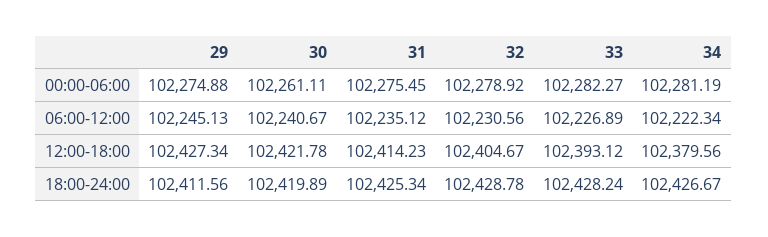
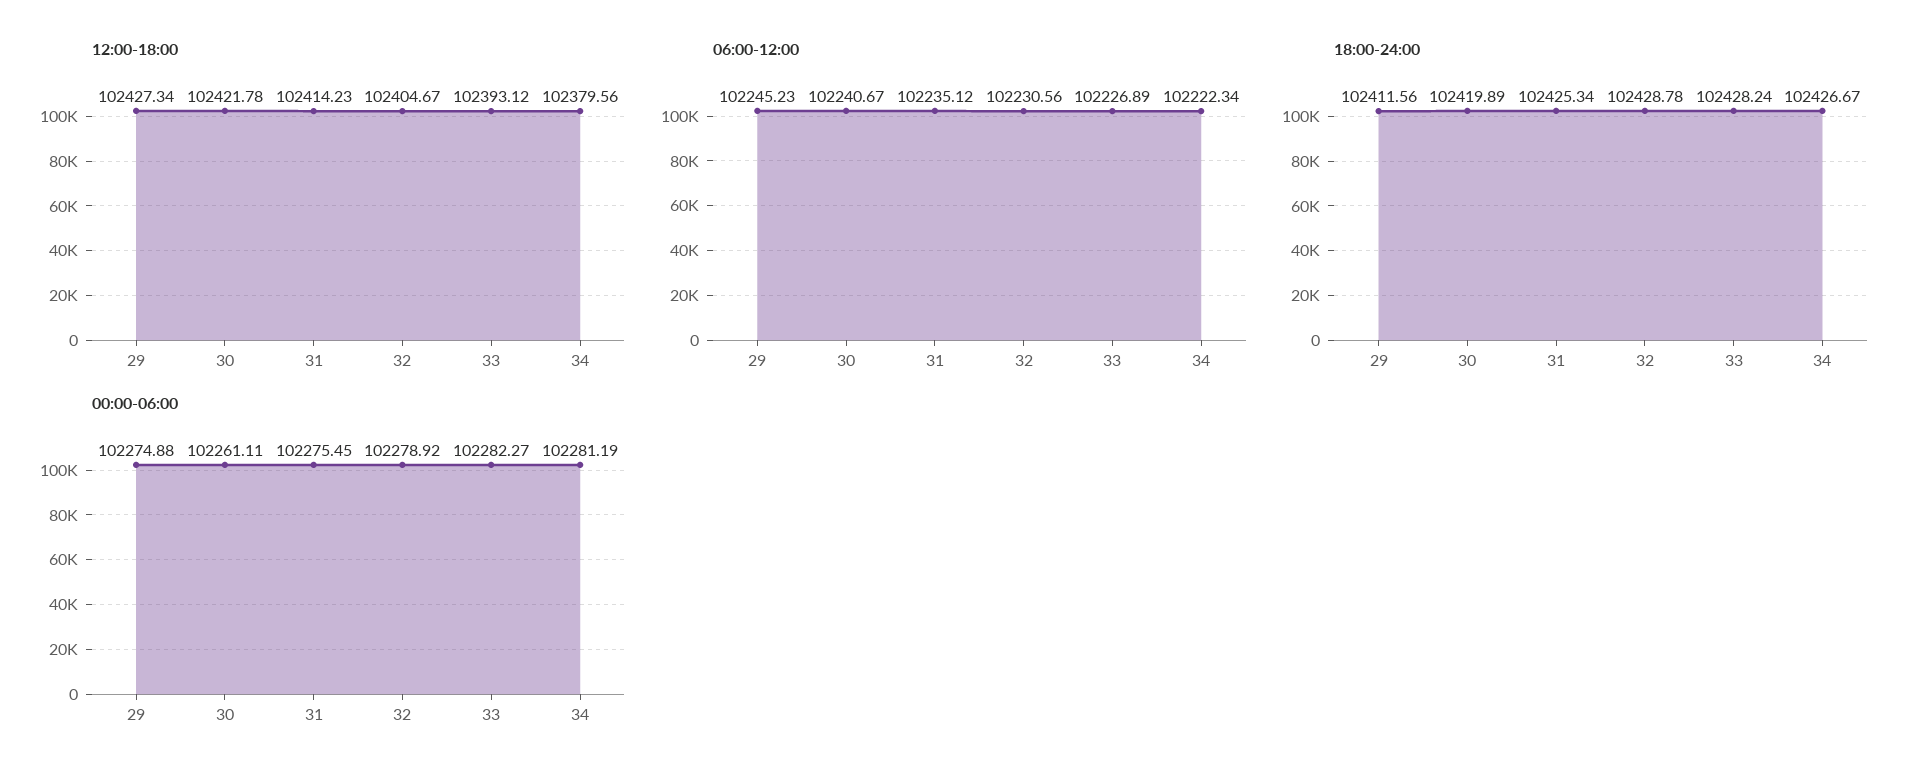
06:00-12:00, 29: 102245.13 -> 102245.23

